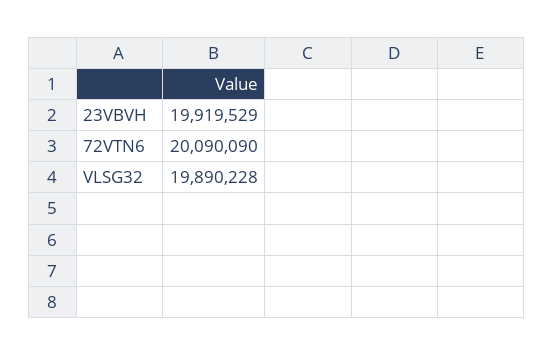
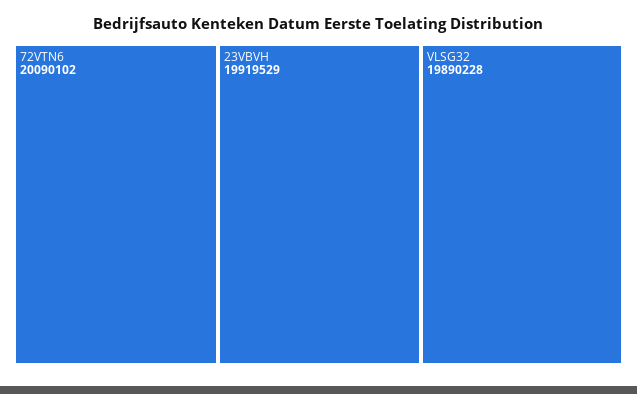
72VTN6: 20090090 -> 20090102

